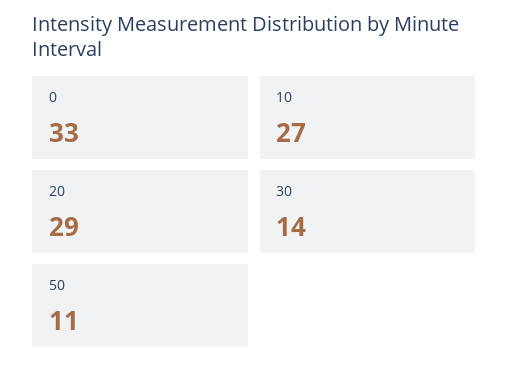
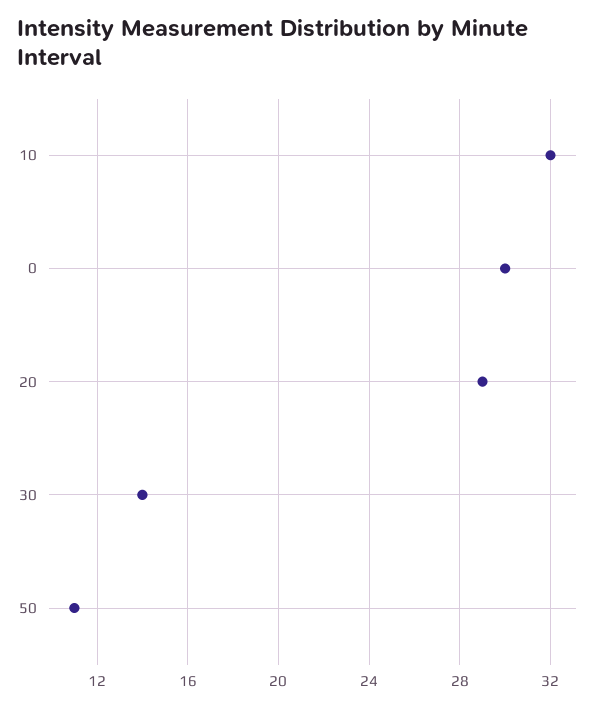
0: 33 -> 30
10: 27 -> 32

